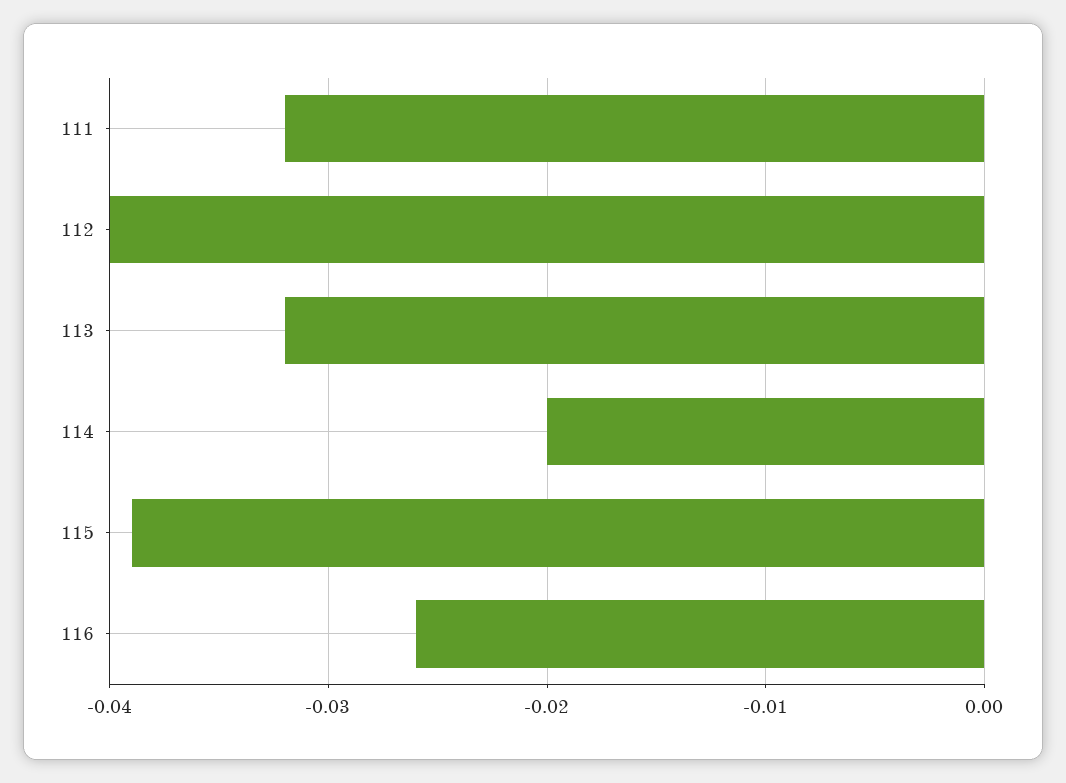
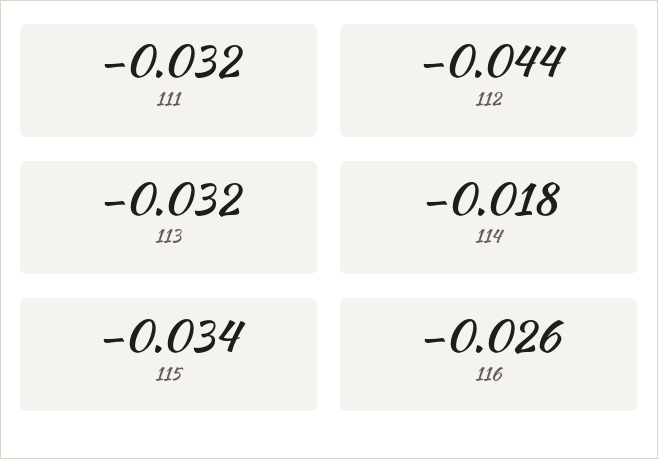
112: -0.04 -> -0.044
114: -0.02 -> -0.018
115: -0.039 -> -0.034

